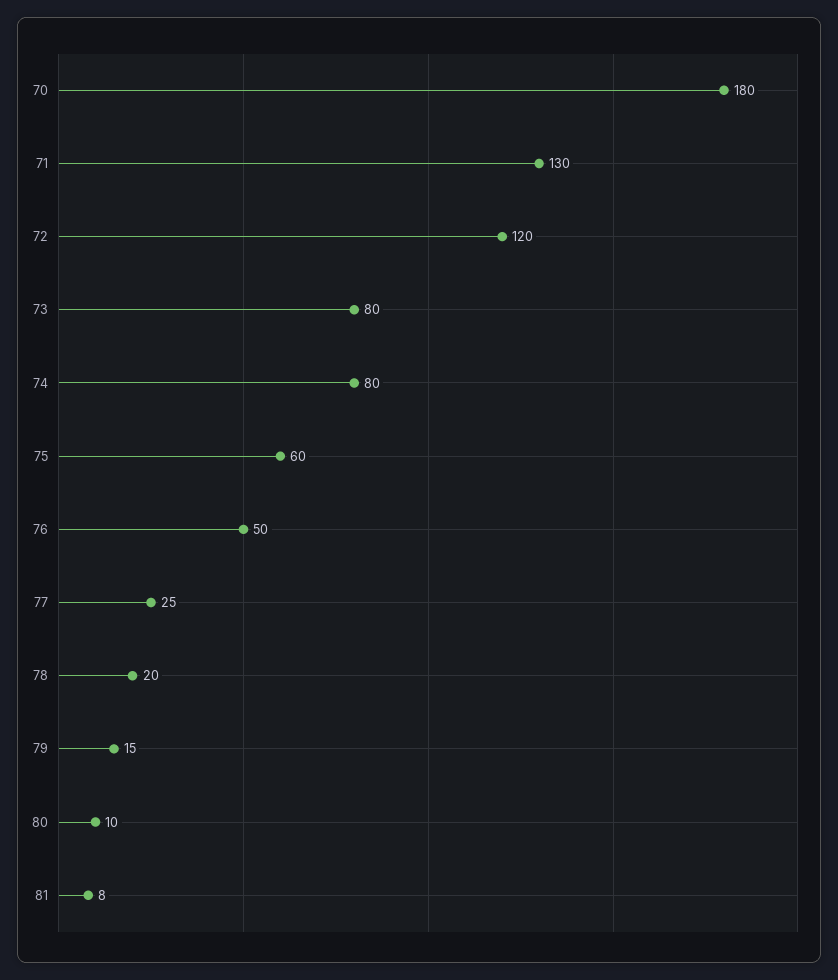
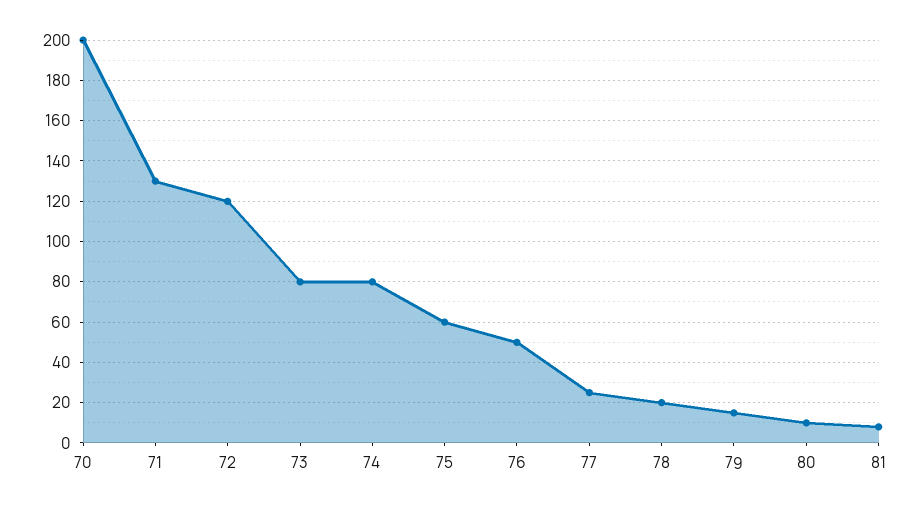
70: 180 -> 200

